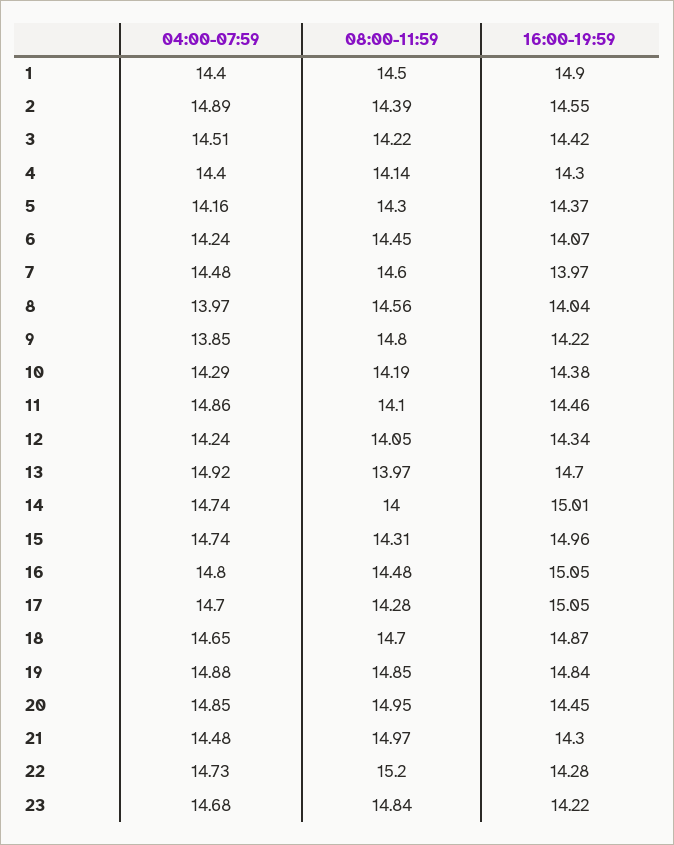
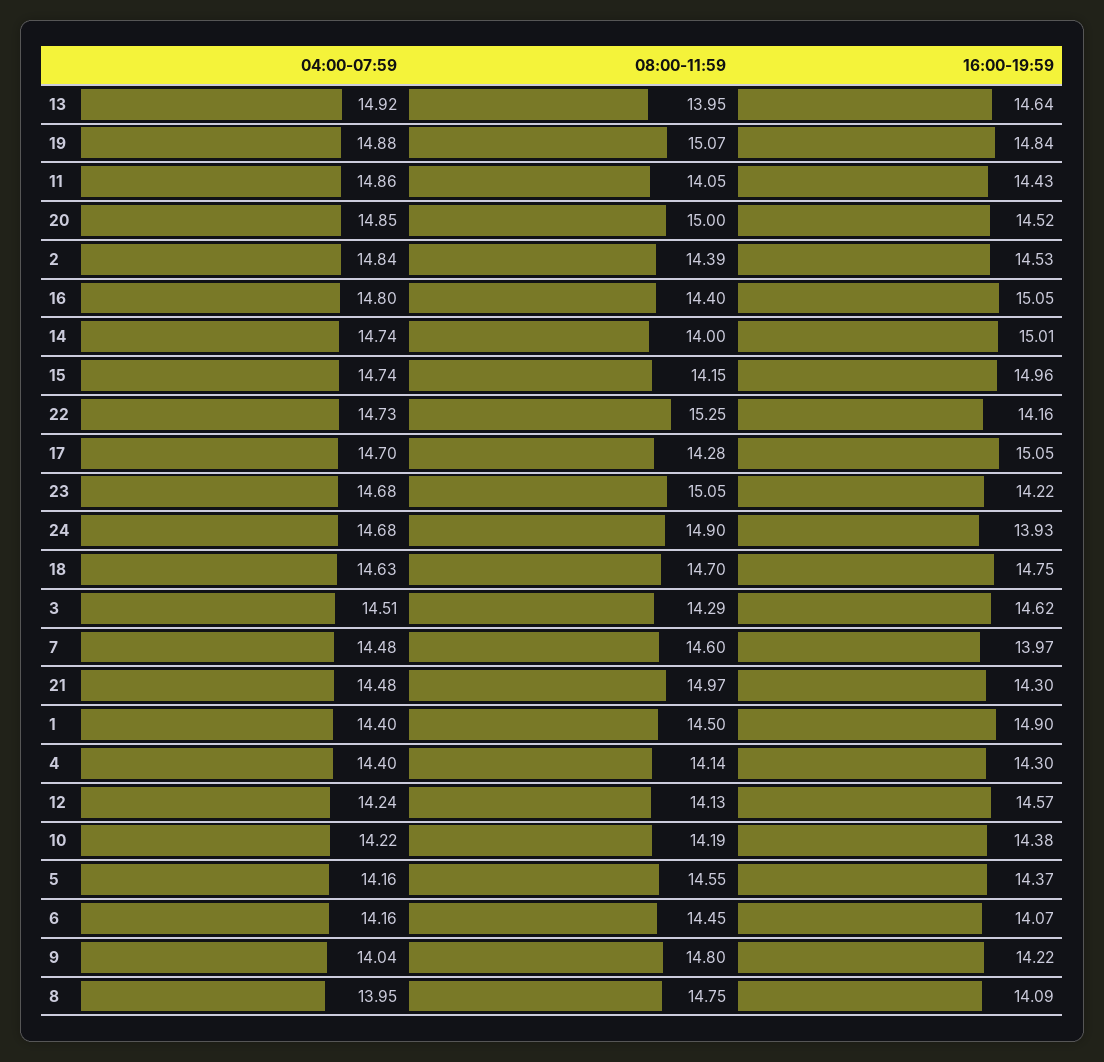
04:00-07:59, 2: 14.89 -> 14.84
16:00-19:59, 2: 14.55 -> 14.53
08:00-11:59, 3: 14.22 -> 14.29
16:00-19:59, 3: 14.42 -> 14.62
08:00-11:59, 5: 14.3 -> 14.55
04:00-07:59, 6: 14.24 -> 14.16
04:00-07:59, 8: 13.97 -> 13.95
08:00-11:59, 8: 14.56 -> 14.75
16:00-19:59, 8: 14.04 -> 14.09
04:00-07:59, 9: 13.85 -> 14.04
04:00-07:59, 10: 14.29 -> 14.22
08:00-11:59, 11: 14.1 -> 14.05
16:00-19:59, 11: 14.46 -> 14.43
08:00-11:59, 12: 14.05 -> 14.13
16:00-19:59, 12: 14.34 -> 14.57
08:00-11:59, 13: 13.97 -> 13.95
16:00-19:59, 13: 14.7 -> 14.64
08:00-11:59, 15: 14.31 -> 14.15
08:00-11:59, 16: 14.48 -> 14.4
04:00-07:59, 18: 14.65 -> 14.63
16:00-19:59, 18: 14.87 -> 14.75
08:00-11:59, 19: 14.85 -> 15.07
08:00-11:59, 20: 14.95 -> 15
16:00-19:59, 20: 14.45 -> 14.52
08:00-11:59, 22: 15.2 -> 15.25
16:00-19:59, 22: 14.28 -> 14.16
08:00-11:59, 23: 14.84 -> 15.05
04:00-07:59, 24: none -> 14.68
08:00-11:59, 24: none -> 14.9
16:00-19:59, 24: none -> 13.93

